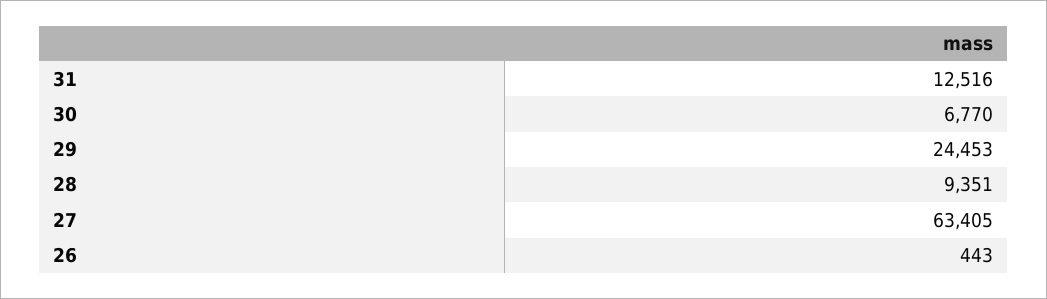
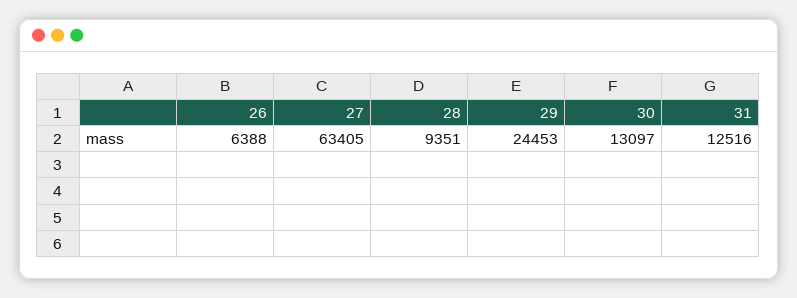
30: 6770 -> 13097
26: 443 -> 6388

